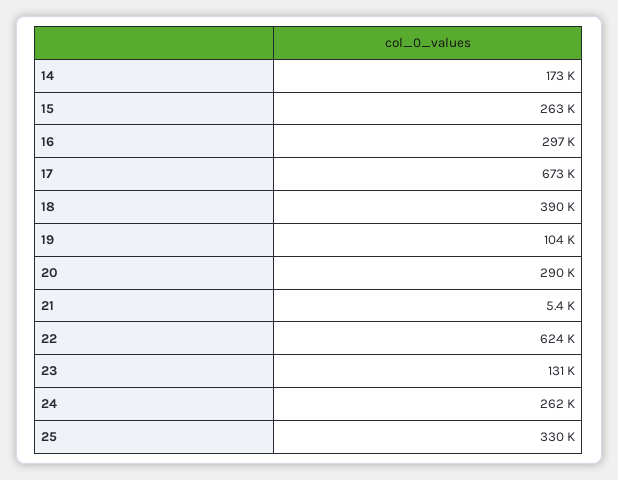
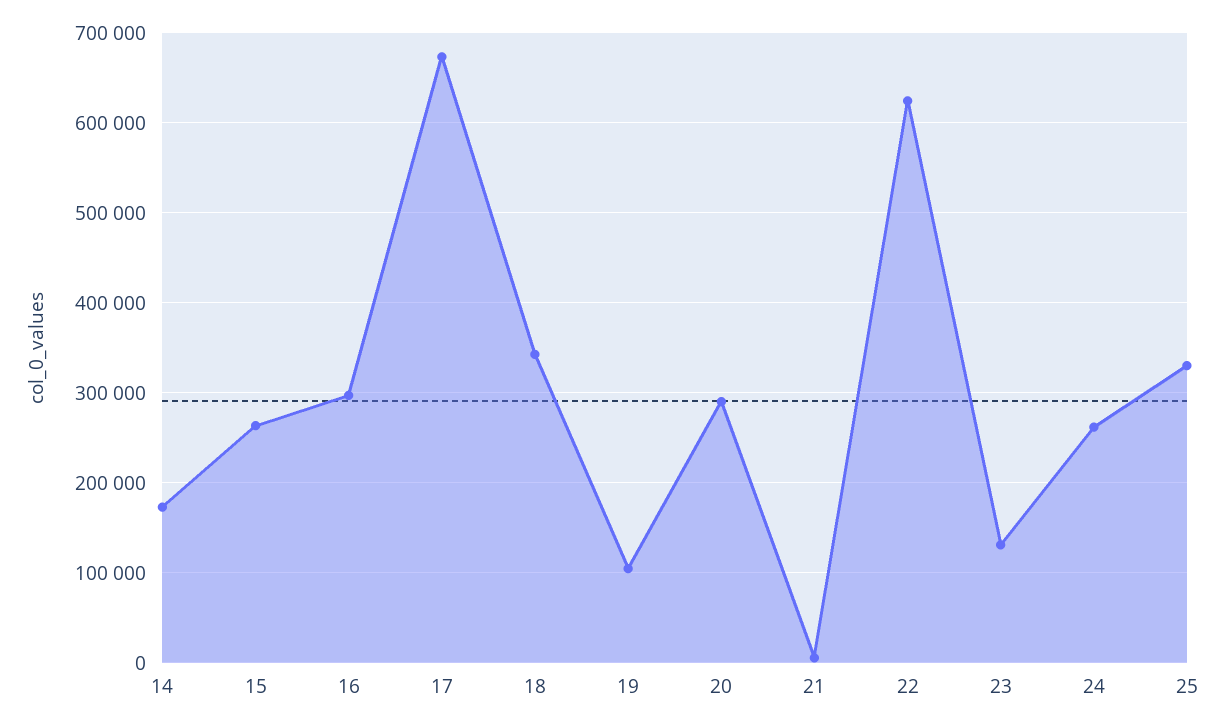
18: 390000 -> 340000

